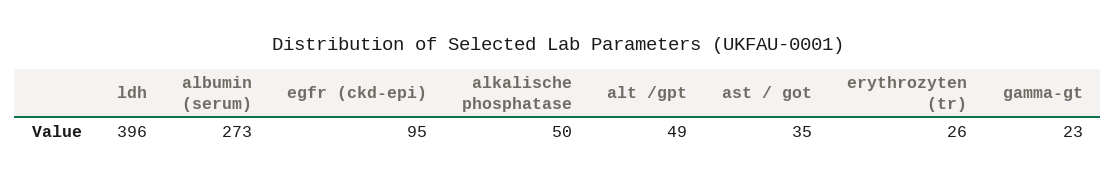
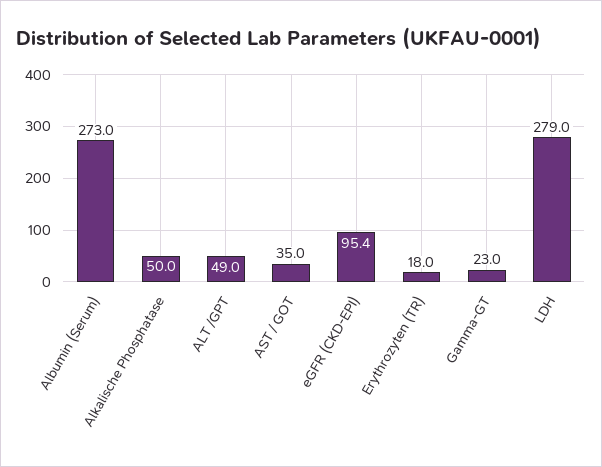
ldh: 396 -> 279
erythrozyten (tr): 26 -> 18

